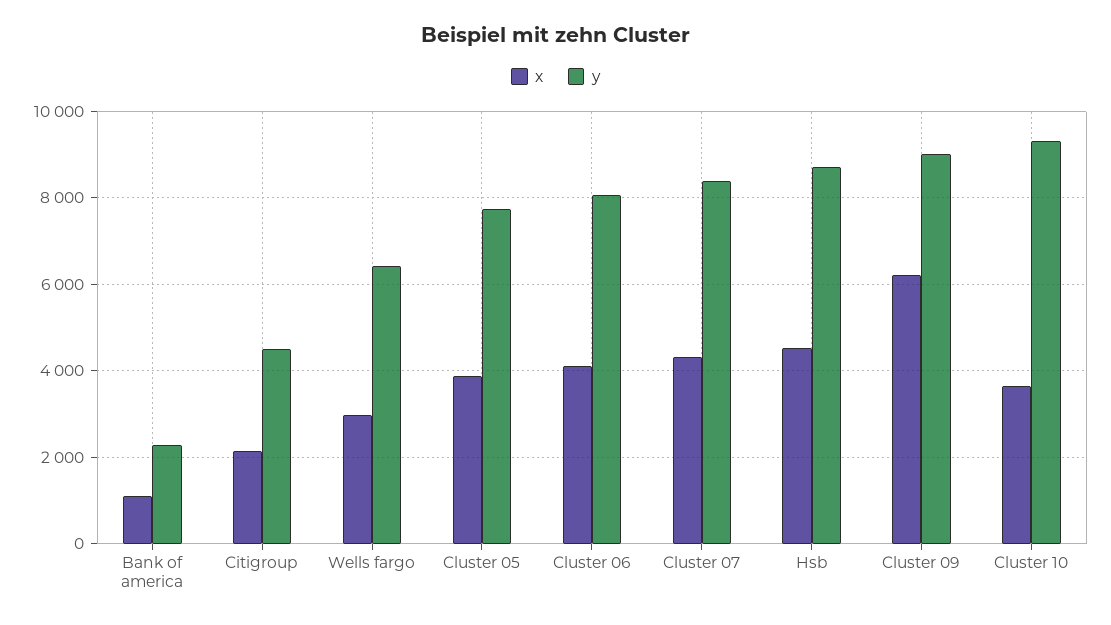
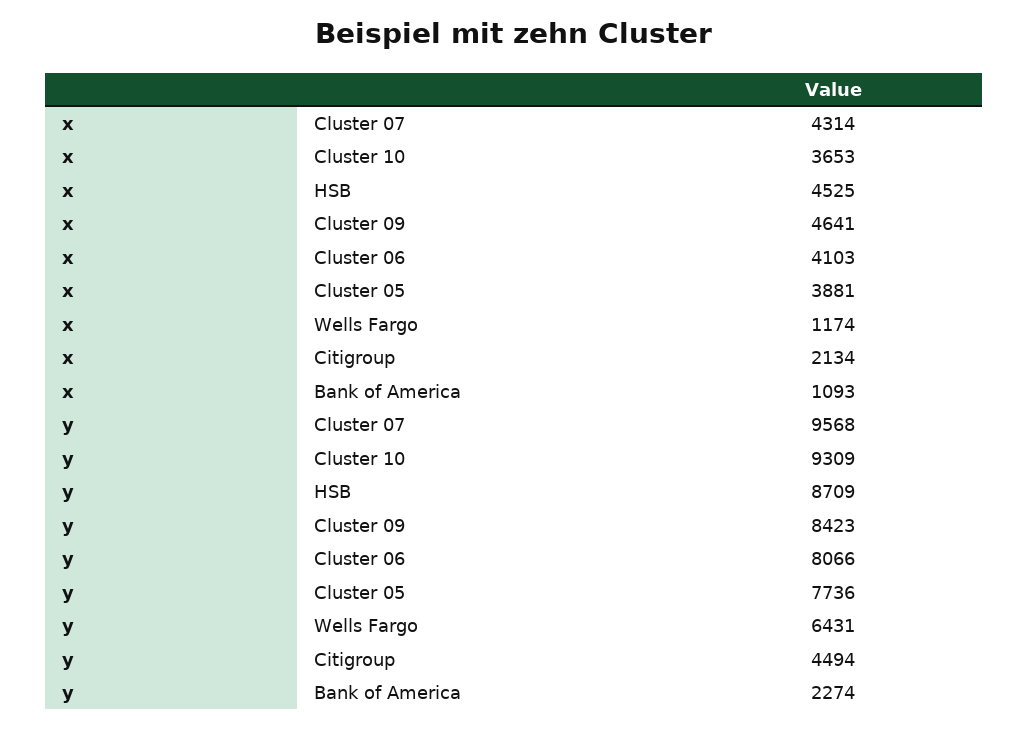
x, Wells fargo: 3000 -> 1174
y, Cluster 07: 8400 -> 9568
x, Cluster 09: 6200 -> 4641
y, Cluster 09: 9000 -> 8423

